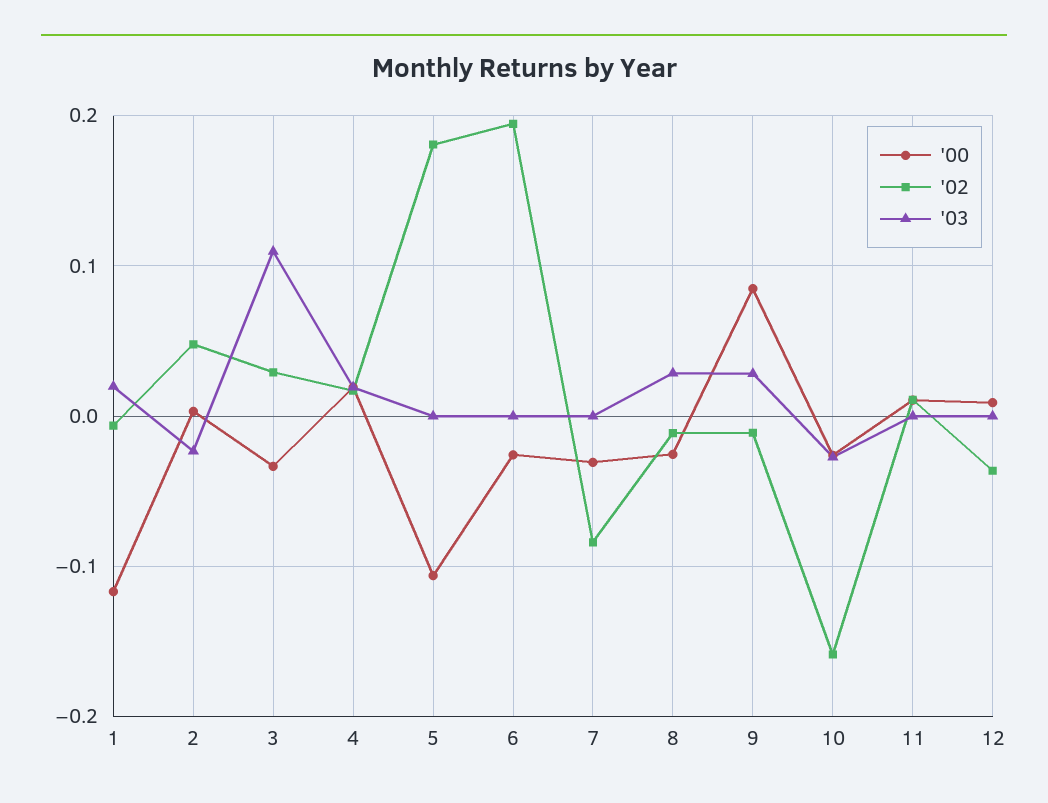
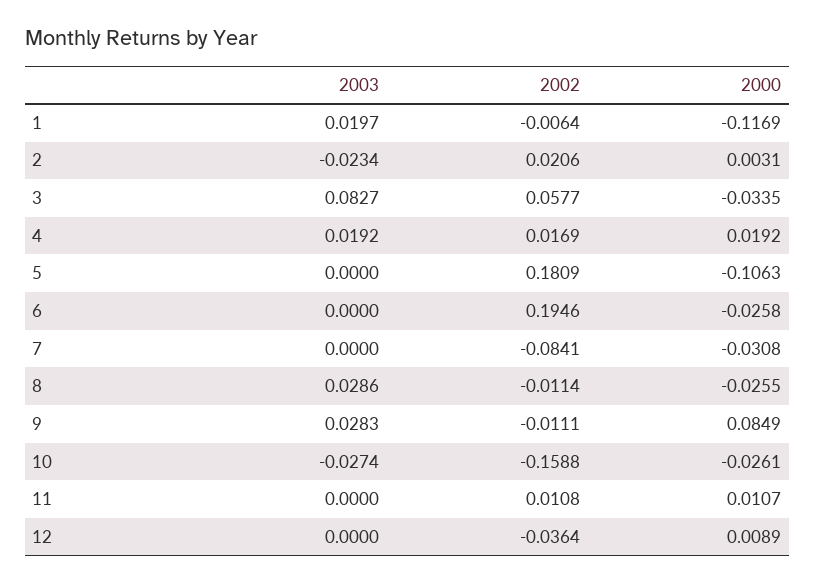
'02, 2: 0.05 -> 0.0206
'02, 3: 0.03 -> 0.0577
'03, 3: 0.11 -> 0.0827

